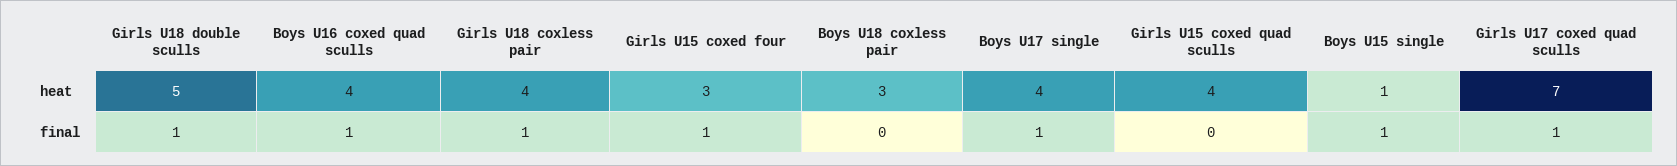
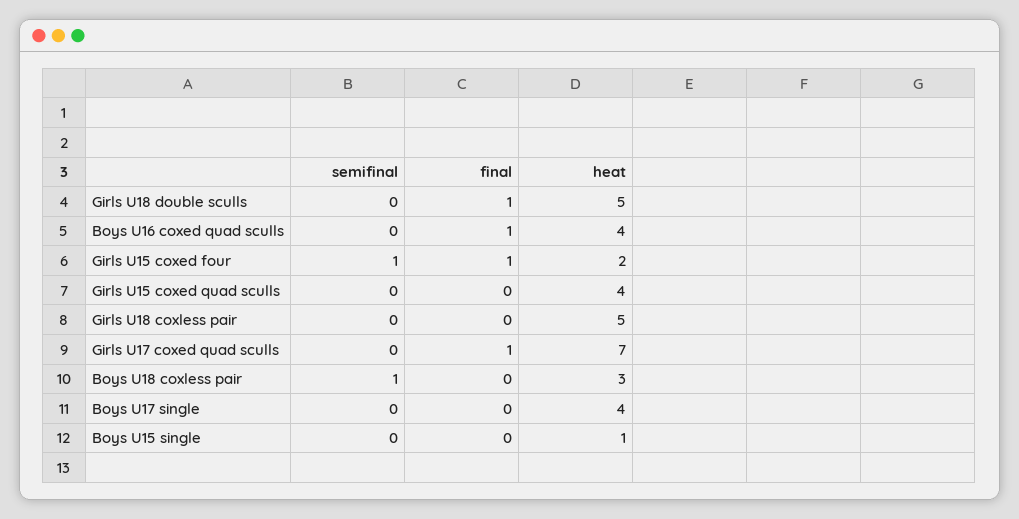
Girls U18 coxless pair, heat: 4 -> 5
Girls U15 coxed four, heat: 3 -> 2
Girls U18 coxless pair, final: 1 -> 0
Boys U17 single, final: 1 -> 0
Boys U15 single, final: 1 -> 0
Girls U18 double sculls, semifinal: none -> 0
Boys U16 coxed quad sculls, semifinal: none -> 0
Girls U15 coxed four, semifinal: none -> 1
Girls U15 coxed quad sculls, semifinal: none -> 0
Girls U18 coxless pair, semifinal: none -> 0
Girls U17 coxed quad sculls, semifinal: none -> 0
Boys U18 coxless pair, semifinal: none -> 1
Boys U17 single, semifinal: none -> 0
Boys U15 single, semifinal: none -> 0

